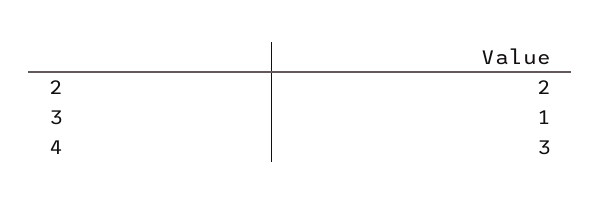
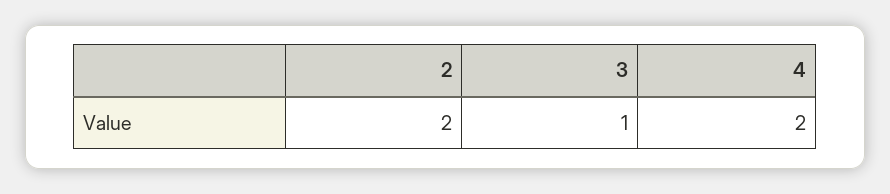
4: 3 -> 2

